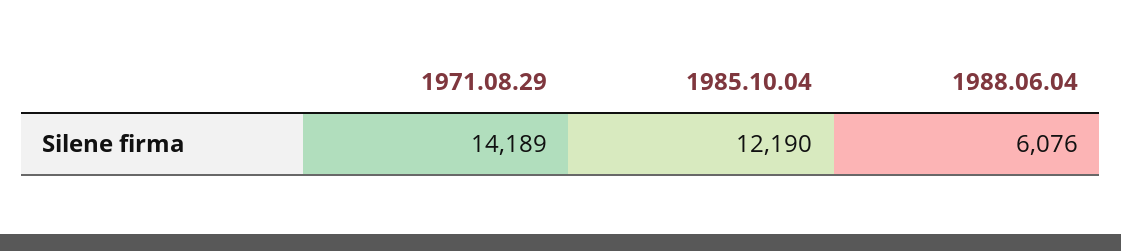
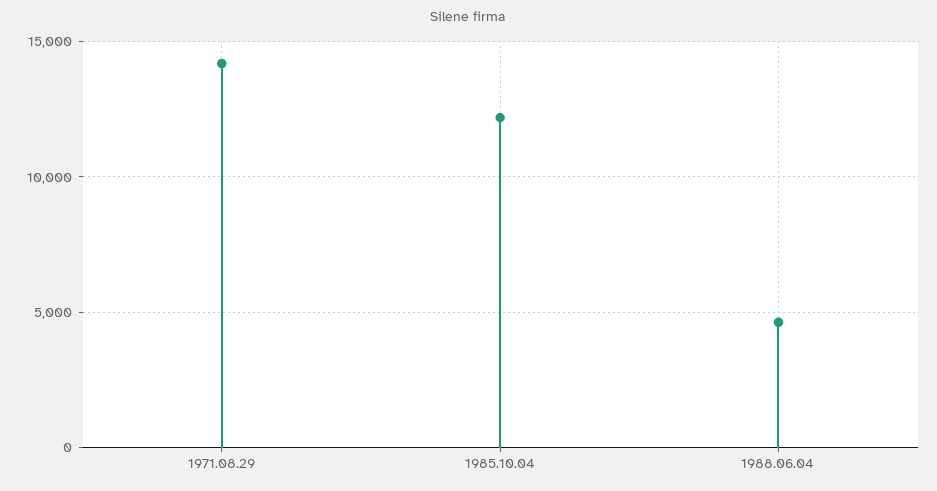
1988.06.04: 6076 -> 4500

